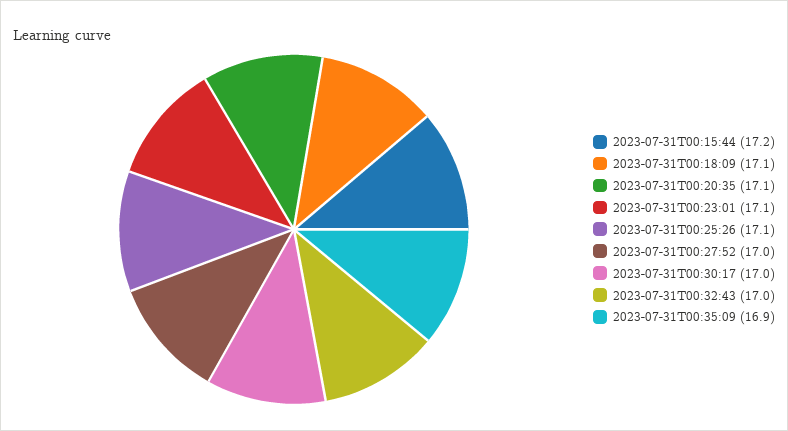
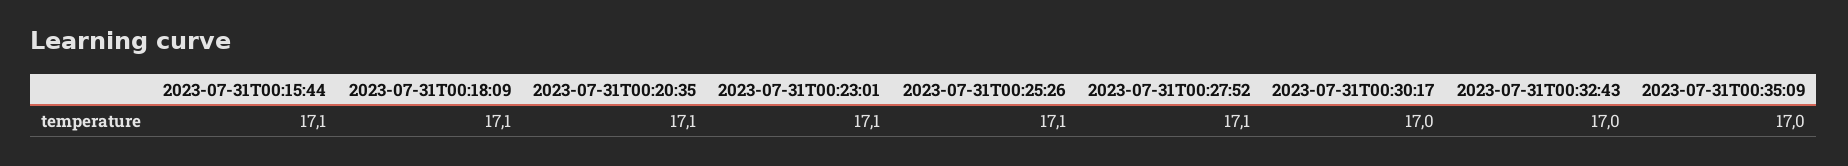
2023-07-31T00:15:44: 17.2 -> 17.1
2023-07-31T00:27:52: 17 -> 17.1
2023-07-31T00:35:09: 16.9 -> 17

